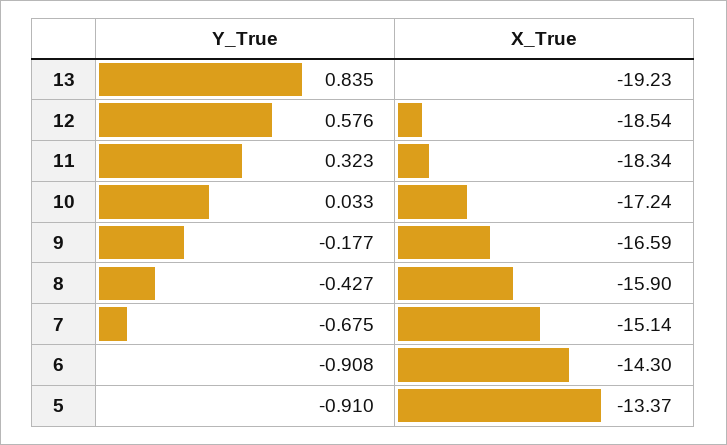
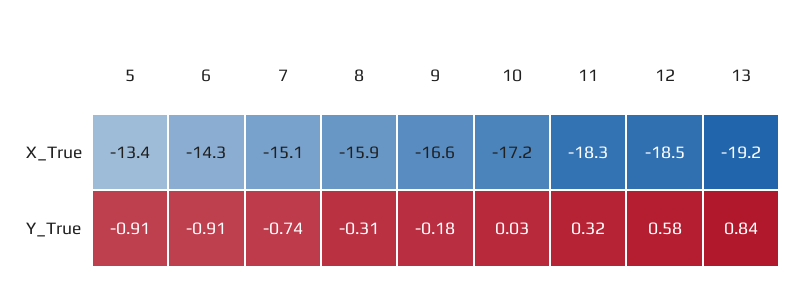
Y_True, 8: -0.427 -> -0.31
Y_True, 7: -0.675 -> -0.74

